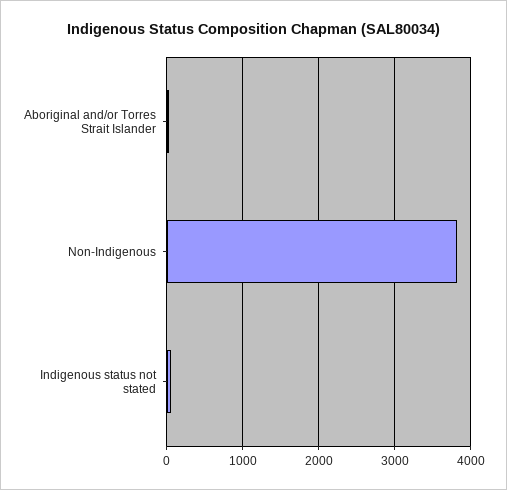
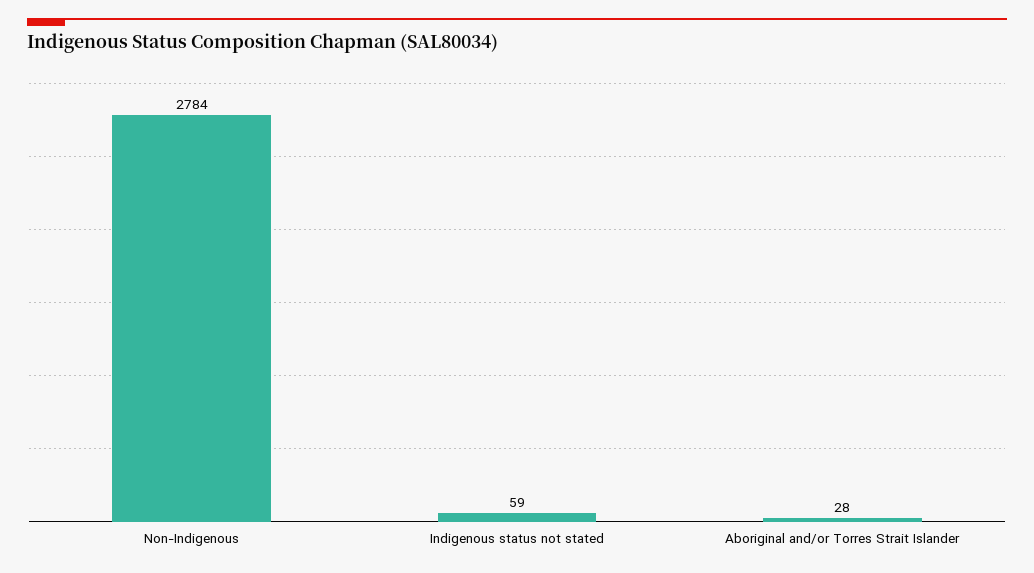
Non-Indigenous: 3800 -> 2784

